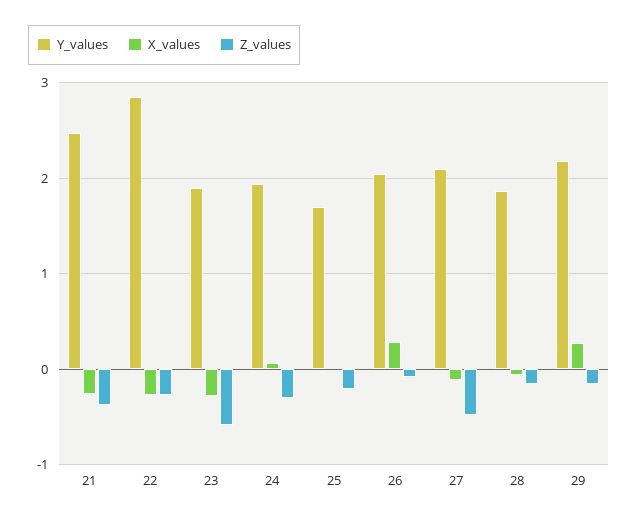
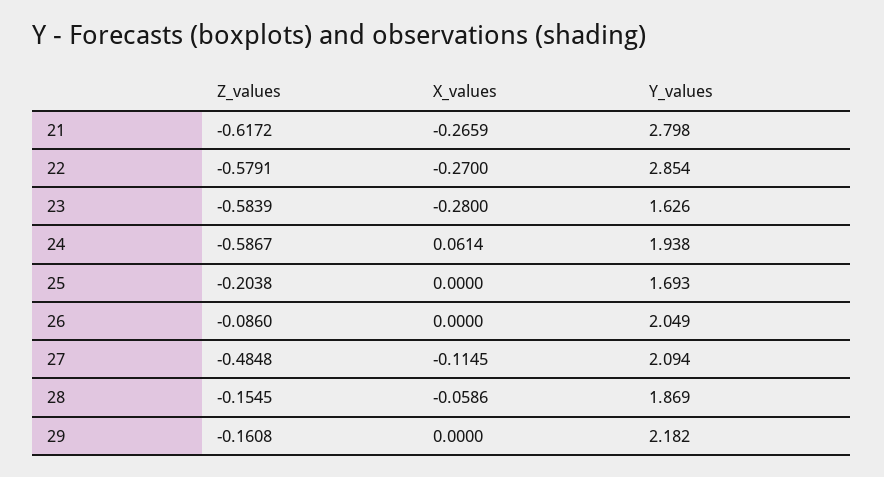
Y_values, 21: 2.5 -> 2.798
Z_values, 21: -0.4 -> -0.6172
Z_values, 22: -0.3 -> -0.5791
Y_values, 23: 1.9 -> 1.626
Z_values, 24: -0.3 -> -0.5867
X_values, 26: 0.3 -> 0
X_values, 29: 0.3 -> 0

